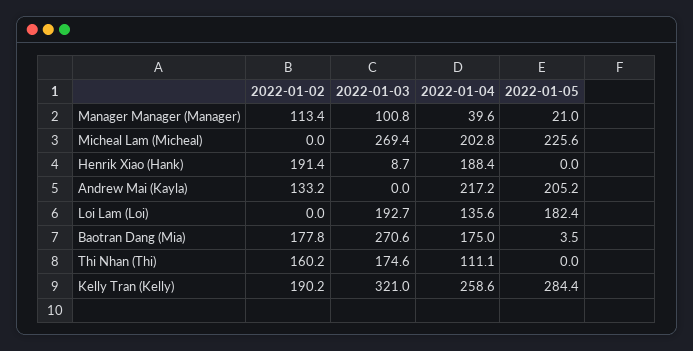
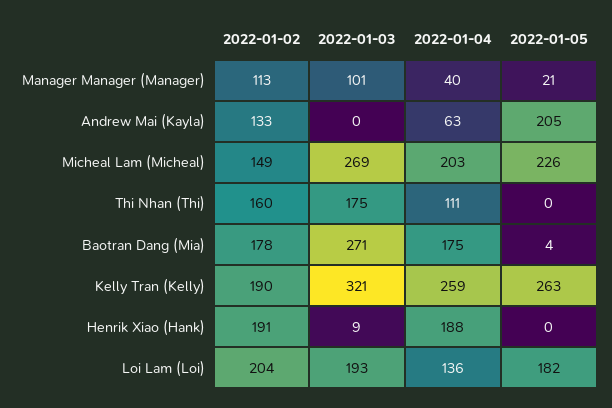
2022-01-02, Micheal Lam (Micheal): 0 -> 149
2022-01-04, Andrew Mai (Kayla): 217.2 -> 63
2022-01-02, Loi Lam (Loi): 0 -> 204
2022-01-05, Kelly Tran (Kelly): 284.4 -> 263

